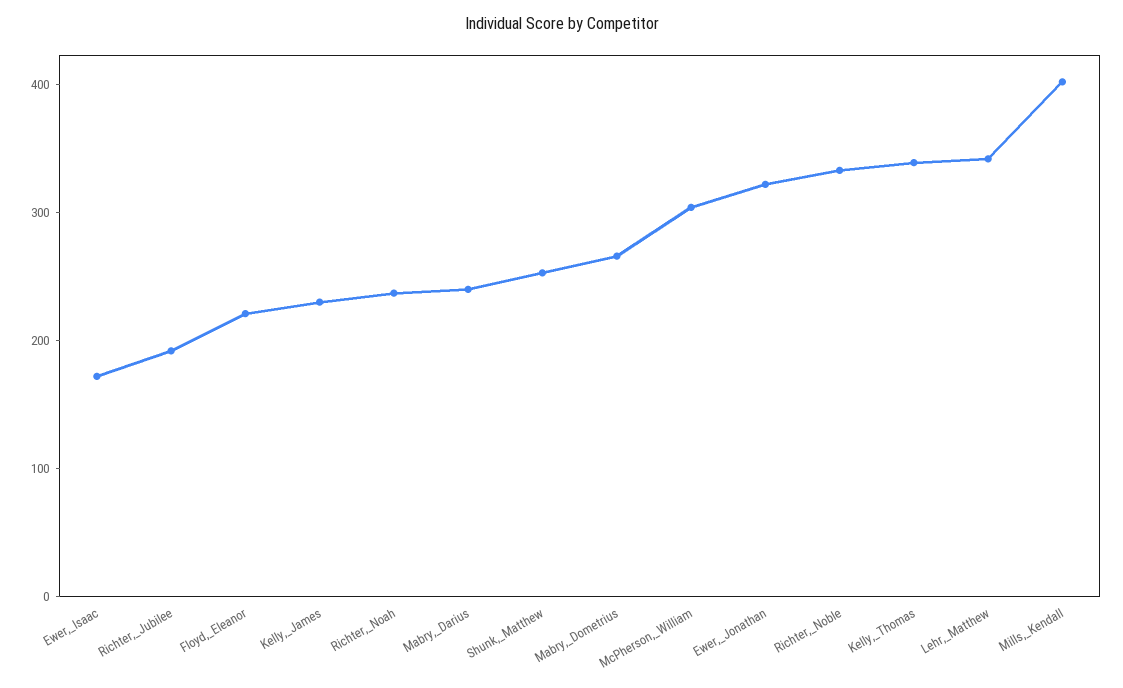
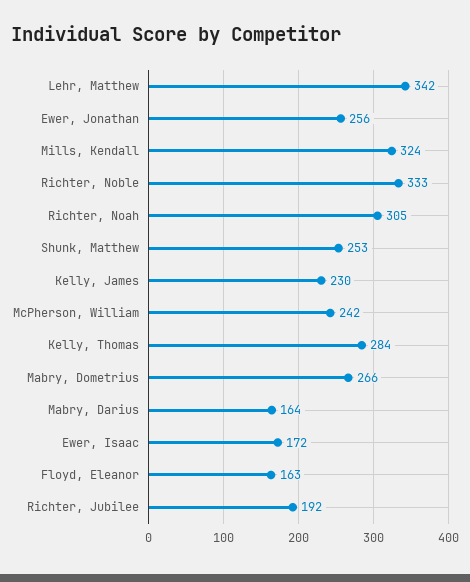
Floyd,_Eleanor: 220 -> 163
Richter,_Noah: 240 -> 305
Mabry,_Darius: 240 -> 164
McPherson,_William: 300 -> 242
Ewer,_Jonathan: 320 -> 256
Kelly,_Thomas: 340 -> 284
Mills,_Kendall: 400 -> 324

